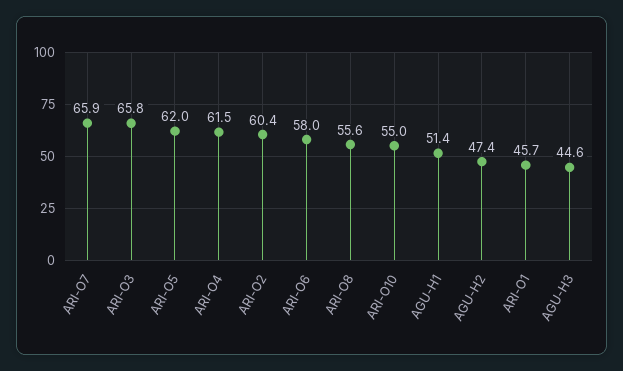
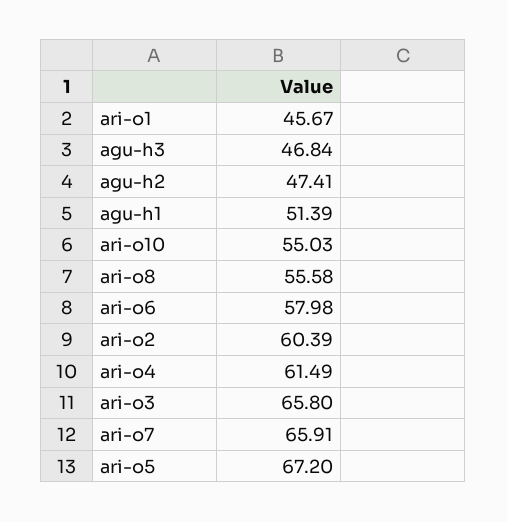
ARI-O5: 62 -> 67.2
AGU-H3: 44.6 -> 46.84

